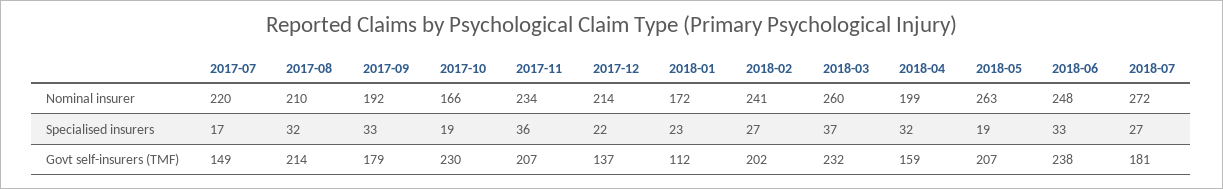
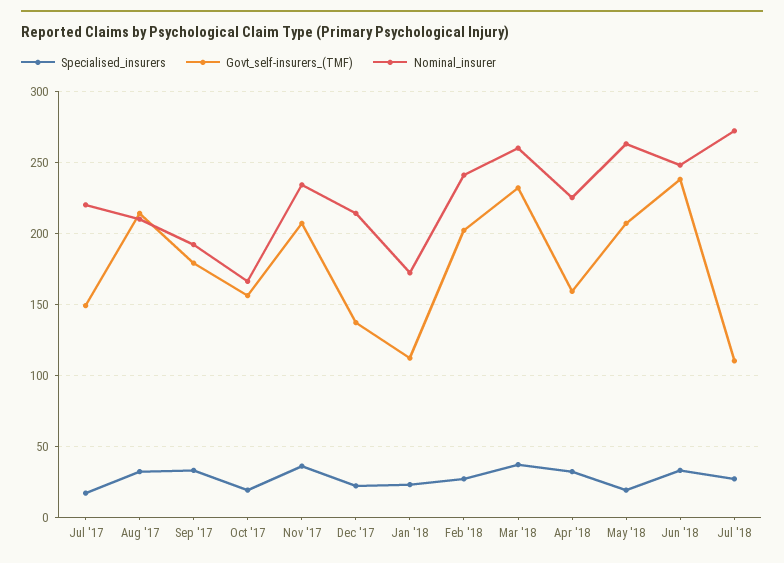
Nominal insurer, 2018-04: 199 -> 225
Govt self-insurers (TMF), 2017-10: 230 -> 155
Govt self-insurers (TMF), 2018-07: 181 -> 110

